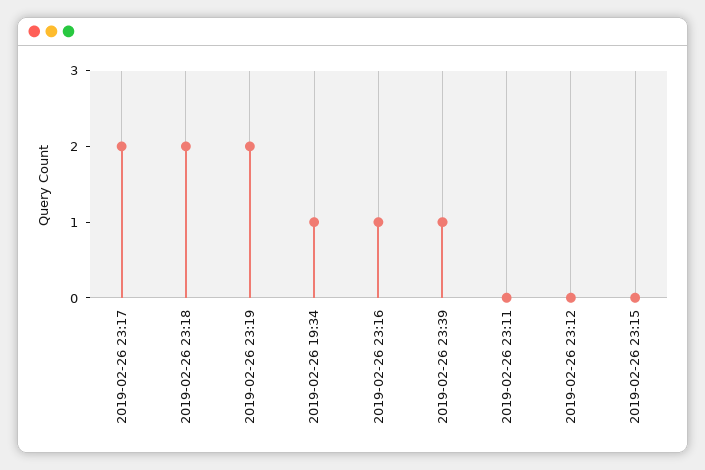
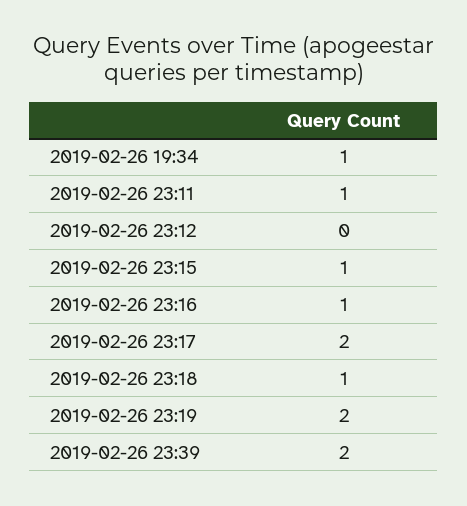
2019-02-26 23:18: 2 -> 1
2019-02-26 23:39: 1 -> 2
2019-02-26 23:11: 0 -> 1
2019-02-26 23:15: 0 -> 1

